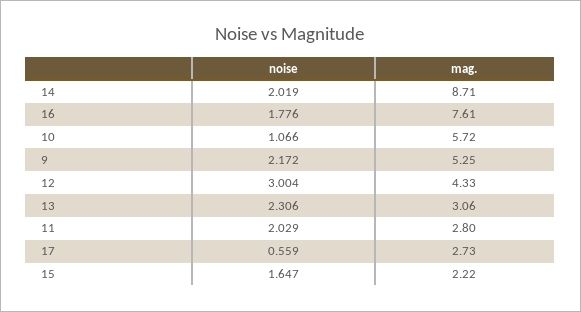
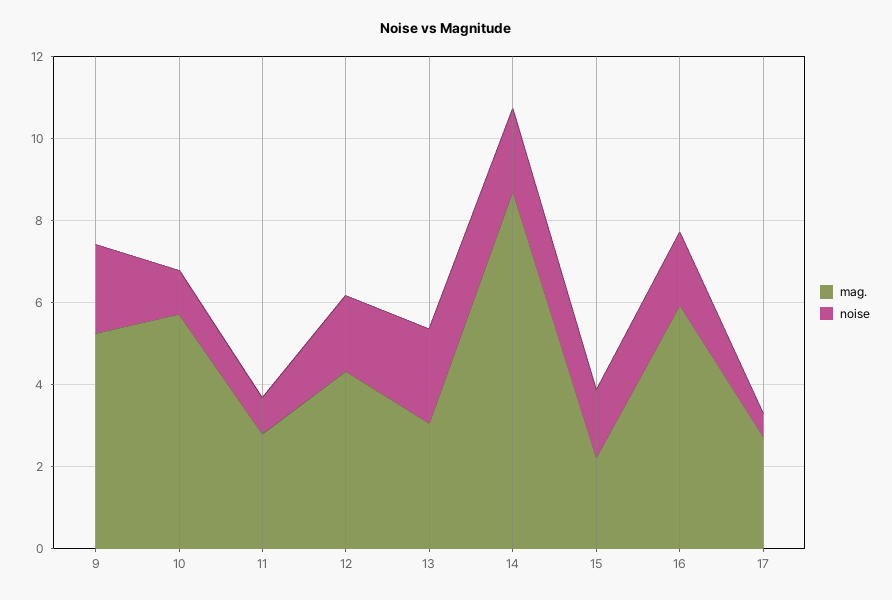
mag., 16: 7.61 -> 6
noise, 12: 3.004 -> 2
noise, 11: 2.029 -> 1

